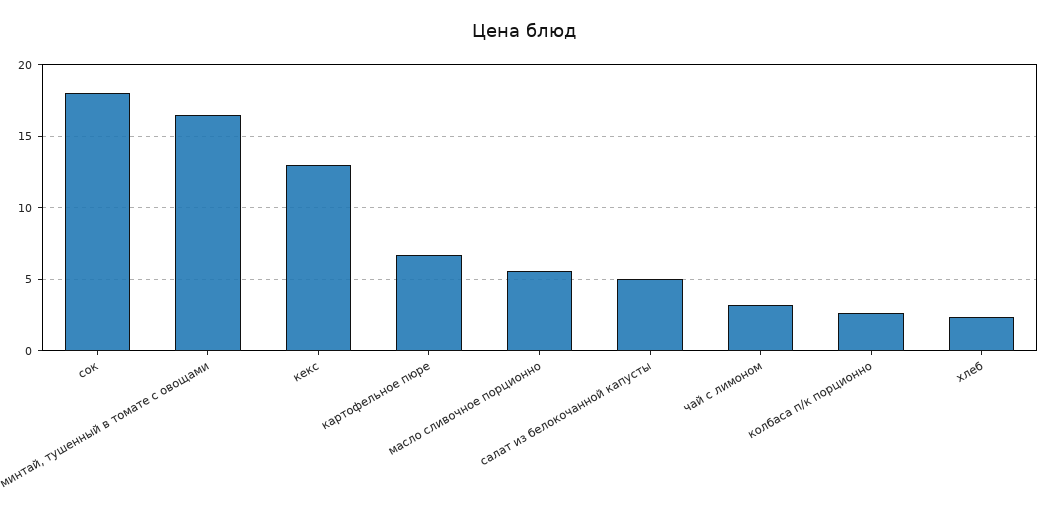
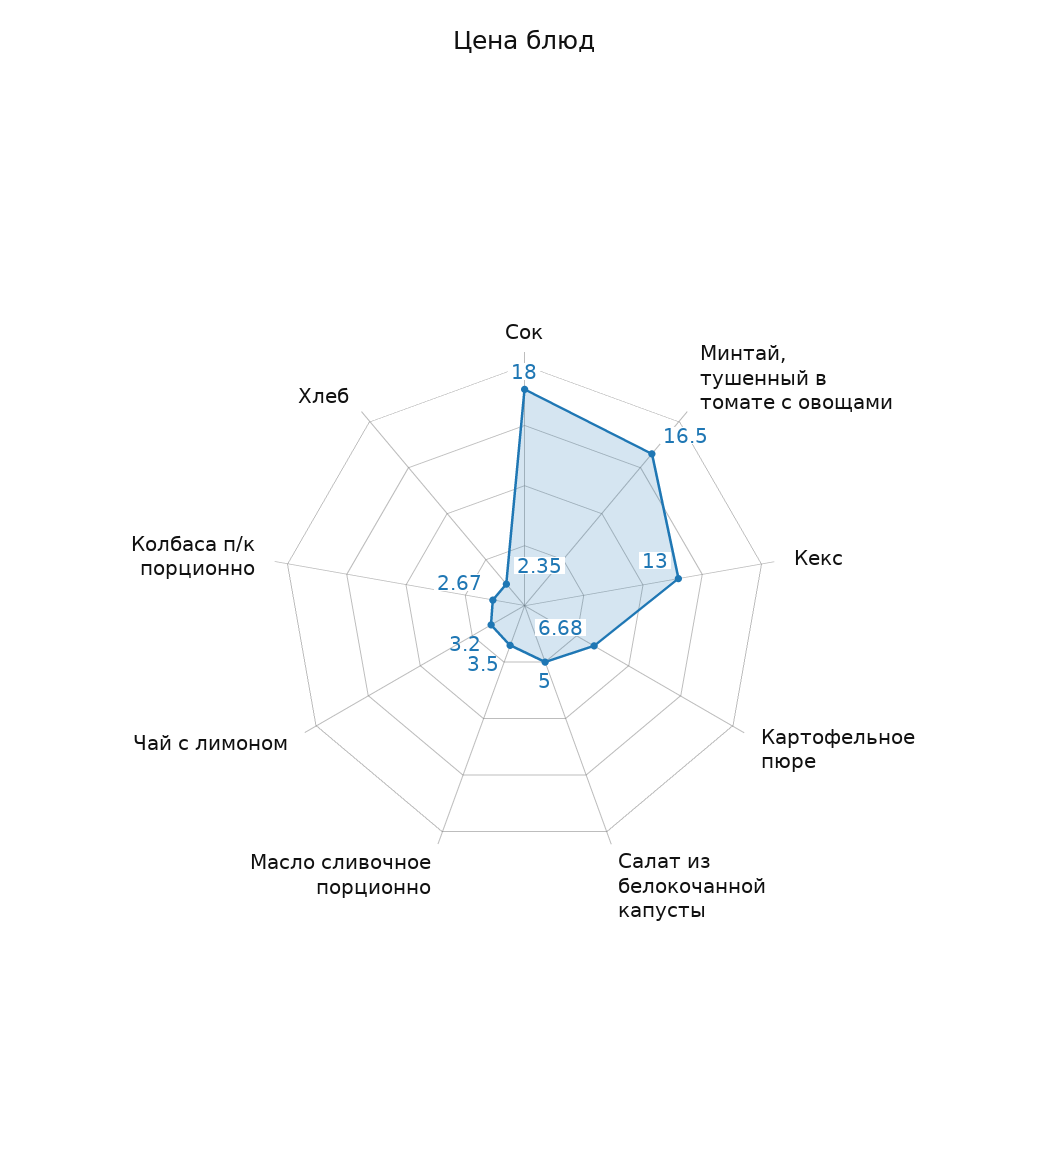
масло сливочное порционно: 5.5 -> 3.5

